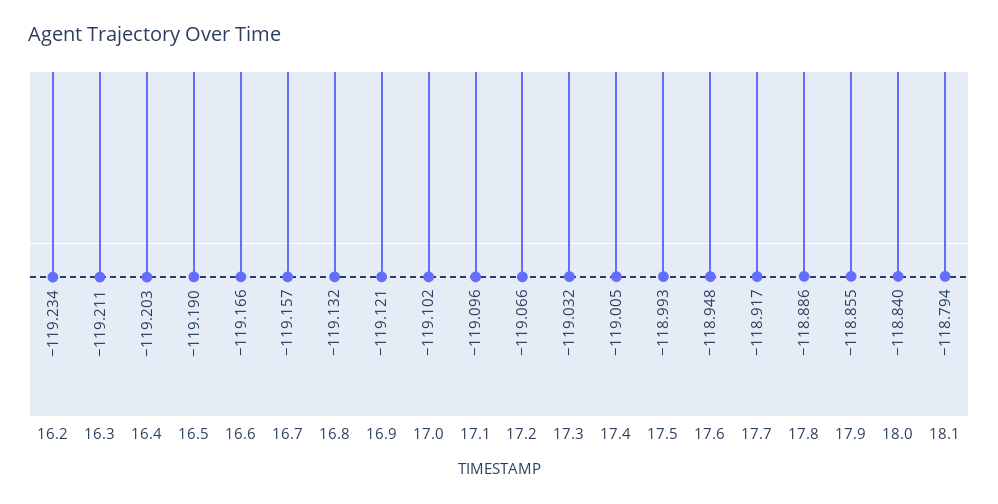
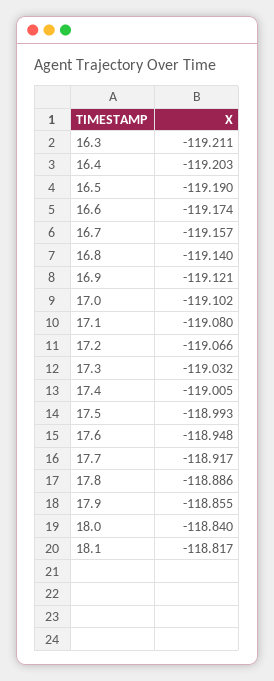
16.2: -119.234 -> none
16.6: -119.166 -> -119.174
16.8: -119.132 -> -119.14
17.1: -119.096 -> -119.08
18.1: -118.794 -> -118.817

